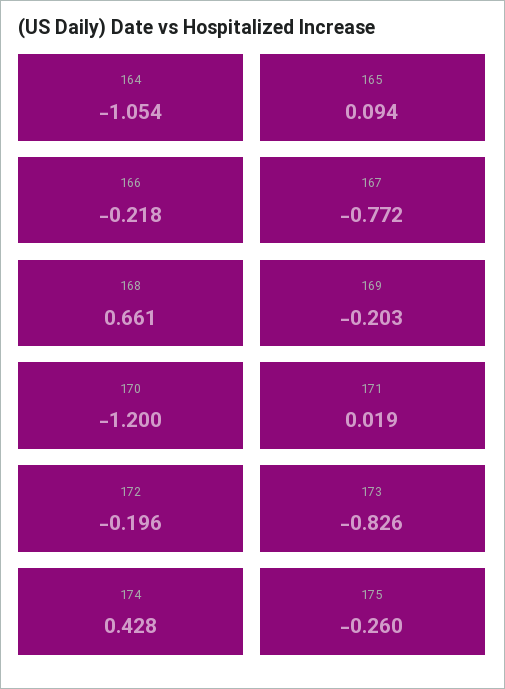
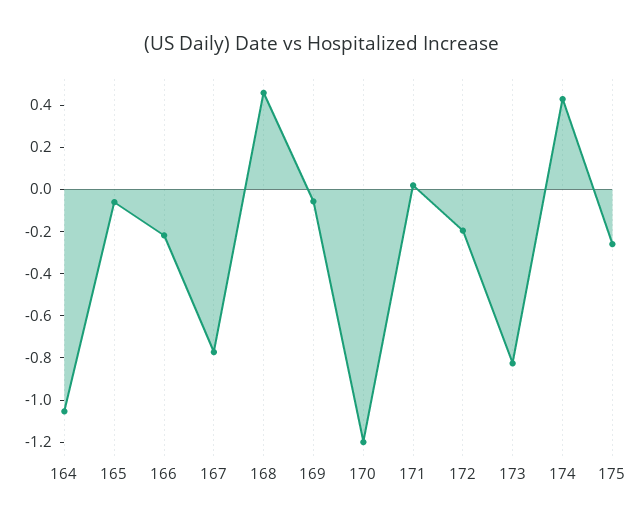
165: 0.094 -> -0.05
168: 0.661 -> 0.45
169: -0.203 -> -0.05

